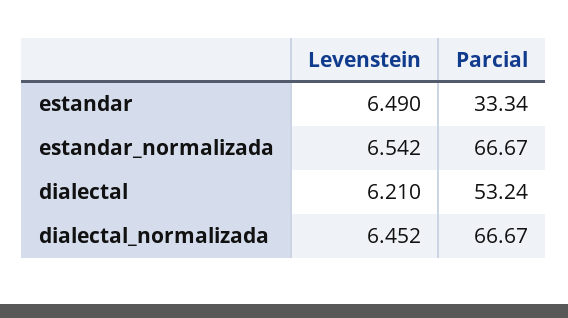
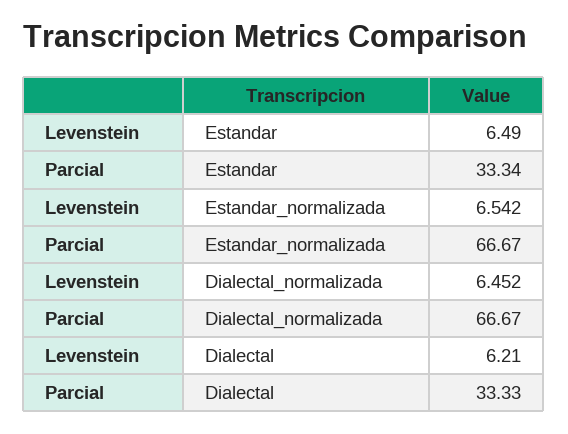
Parcial, dialectal: 53.24 -> 33.33

